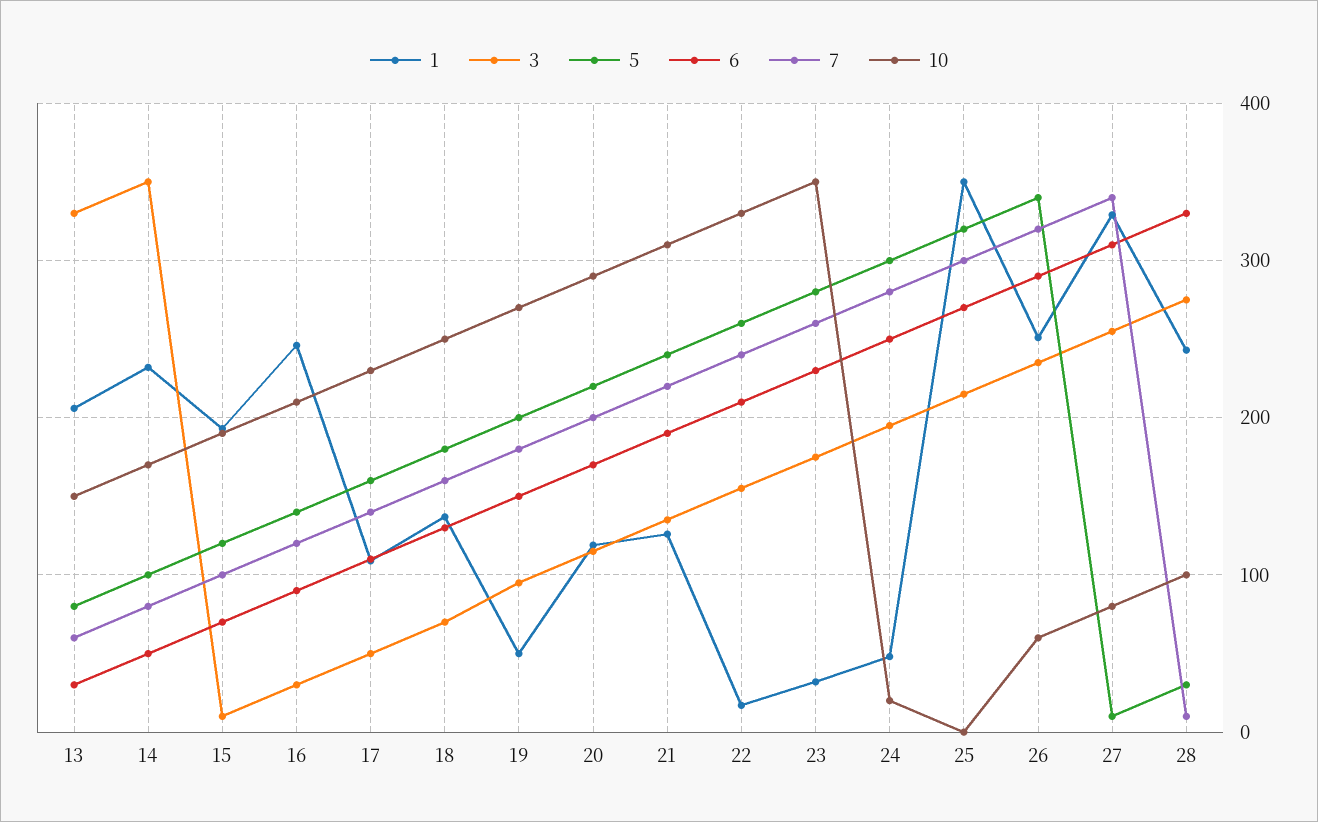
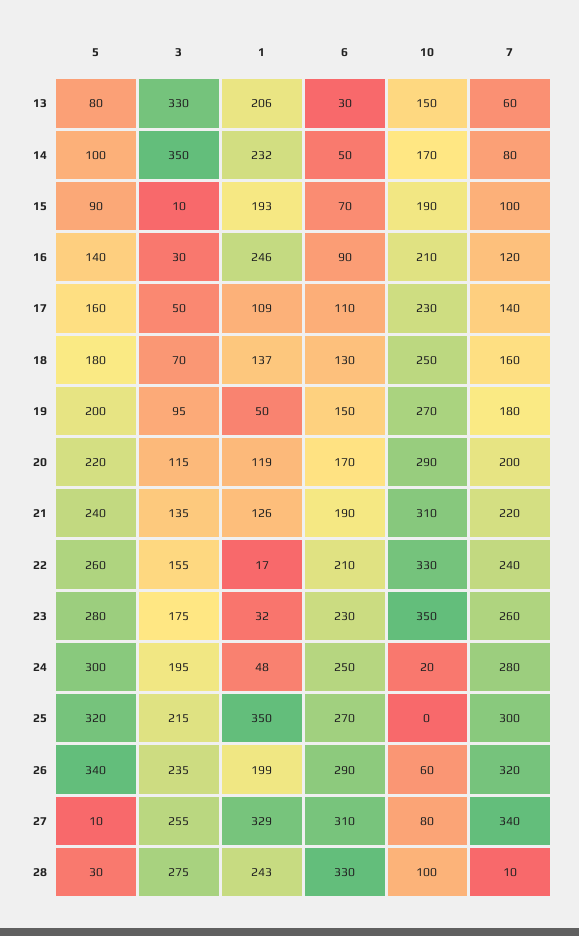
5, 15: 120 -> 90
1, 26: 250 -> 199

